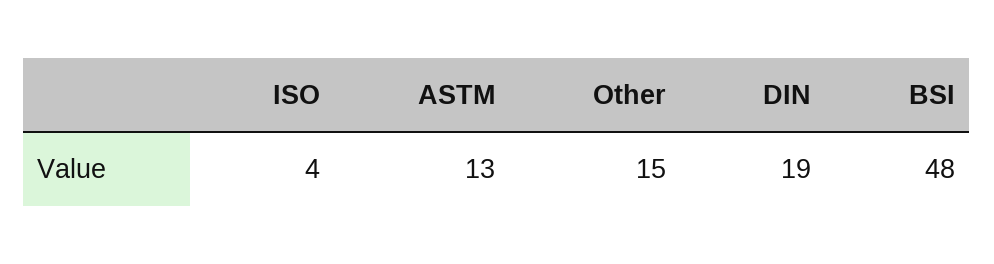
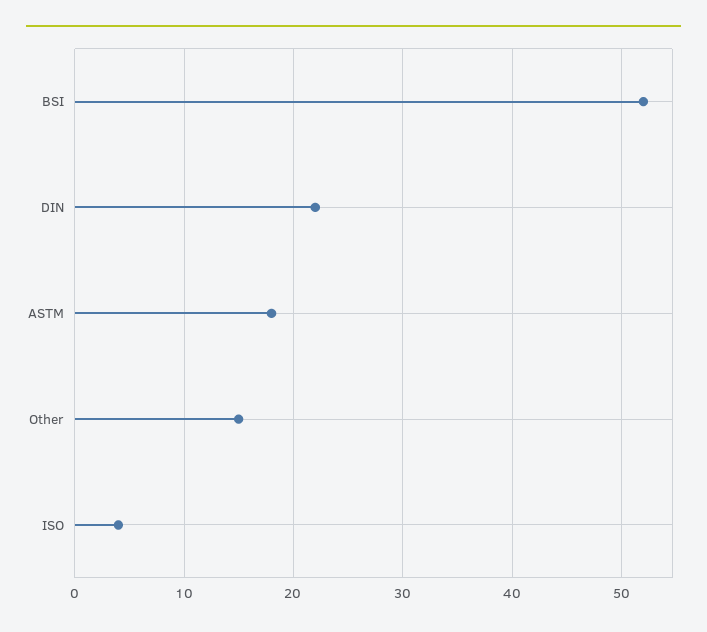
ASTM: 13 -> 18
DIN: 19 -> 22
BSI: 48 -> 52

